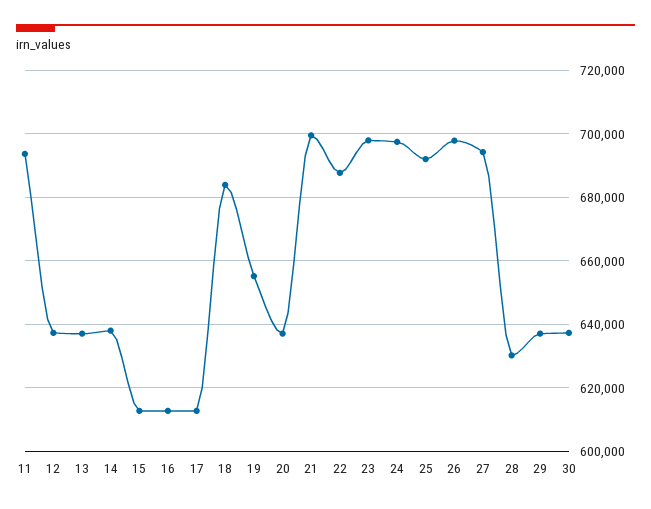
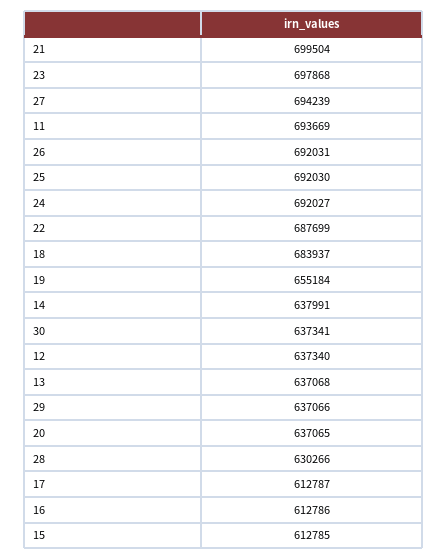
24: 698000 -> 692027
26: 698000 -> 692031

